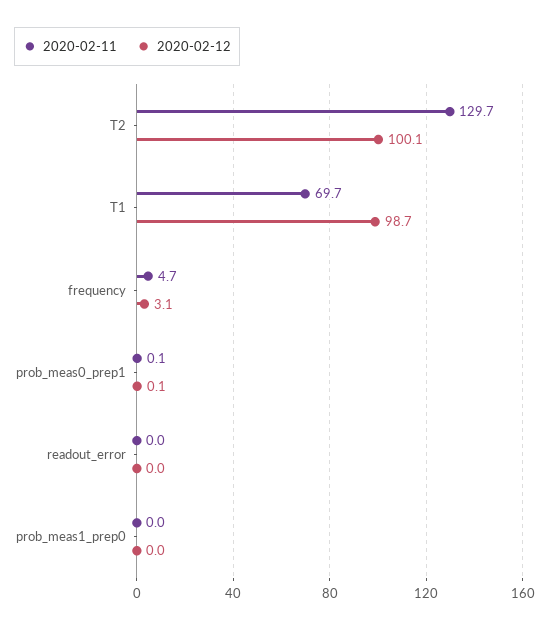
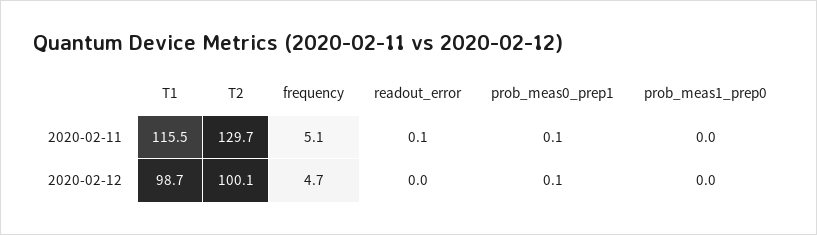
2020-02-11, T1: 69.7 -> 115.5
2020-02-11, frequency: 4.7 -> 5.1
2020-02-12, frequency: 3.1 -> 4.7
2020-02-11, readout_error: 0 -> 0.1

